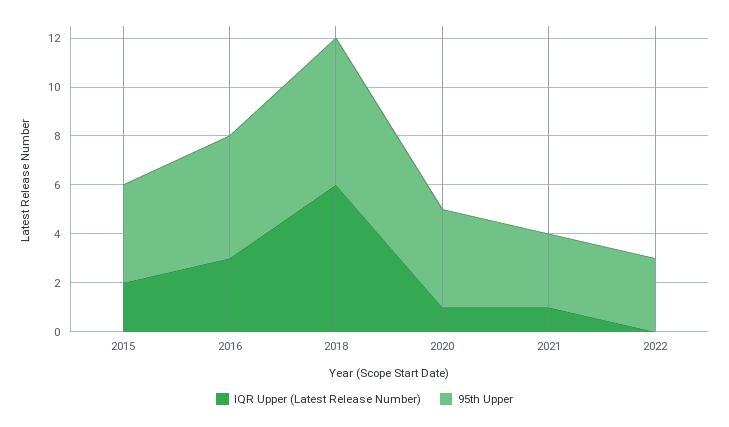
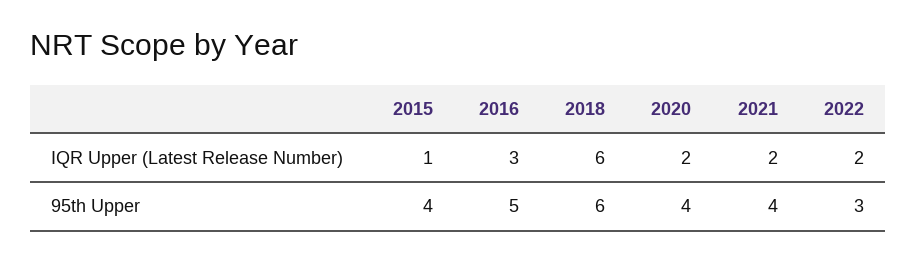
IQR Upper (Latest Release Number), 2015: 2 -> 1
IQR Upper (Latest Release Number), 2020: 1 -> 2
IQR Upper (Latest Release Number), 2021: 1 -> 2
95th Upper, 2021: 3 -> 4
IQR Upper (Latest Release Number), 2022: 0 -> 2

